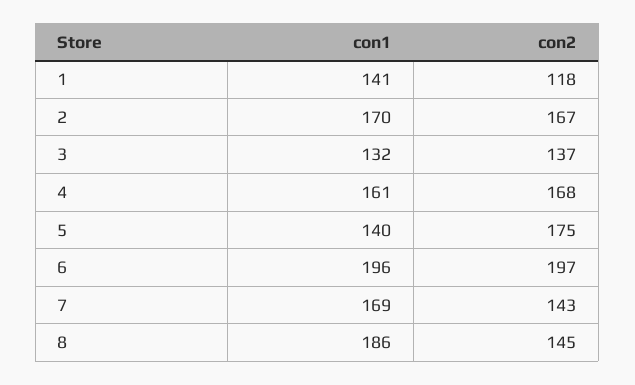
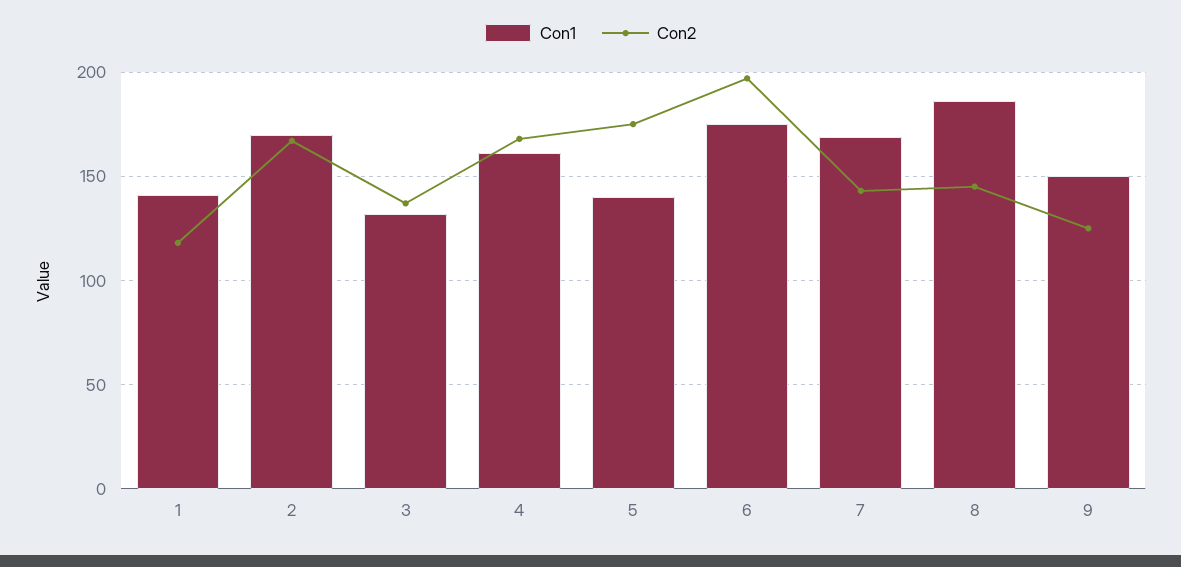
con1, 6: 196 -> 175
con1, 9: none -> 150
con2, 9: none -> 125

